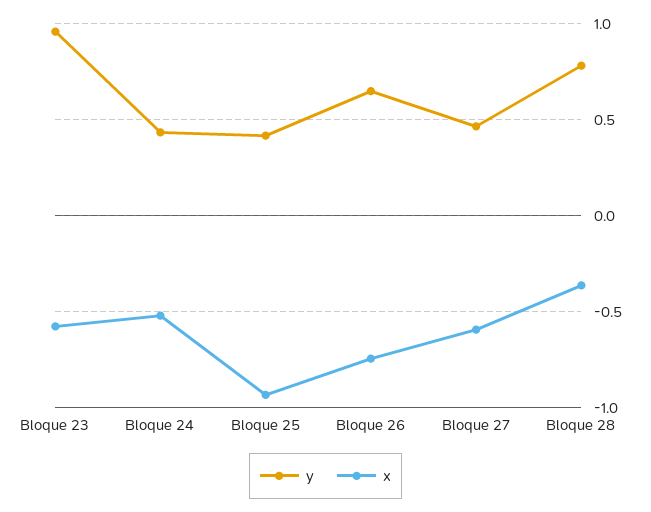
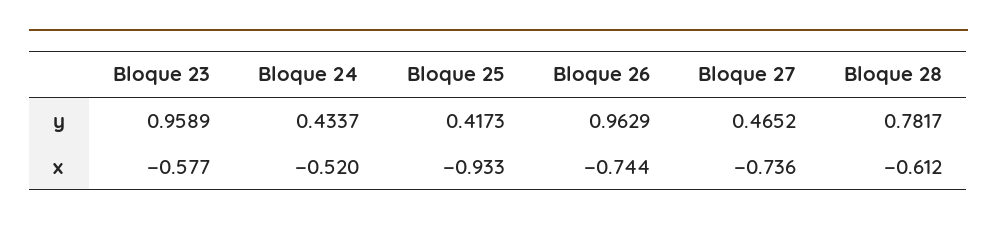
y, Bloque 26: 0.65 -> 0.9629
x, Bloque 27: -0.6 -> -0.736
x, Bloque 28: -0.35 -> -0.612

